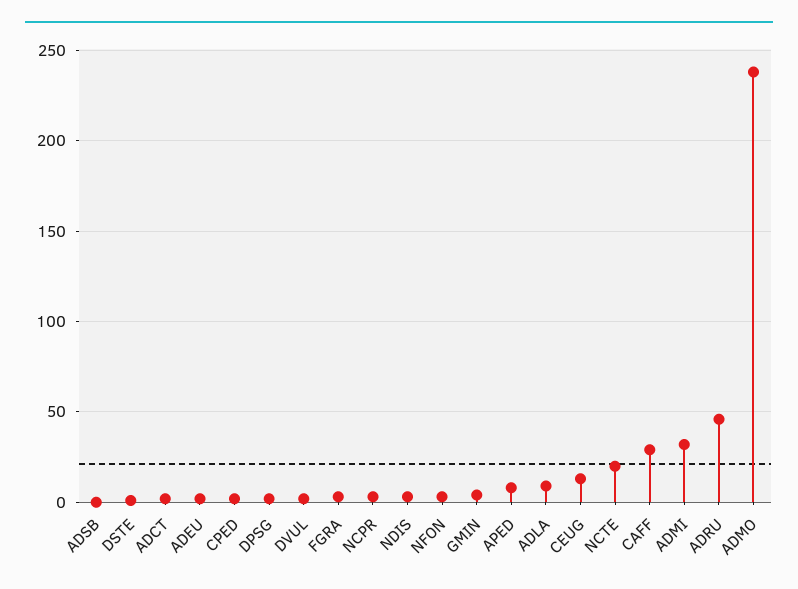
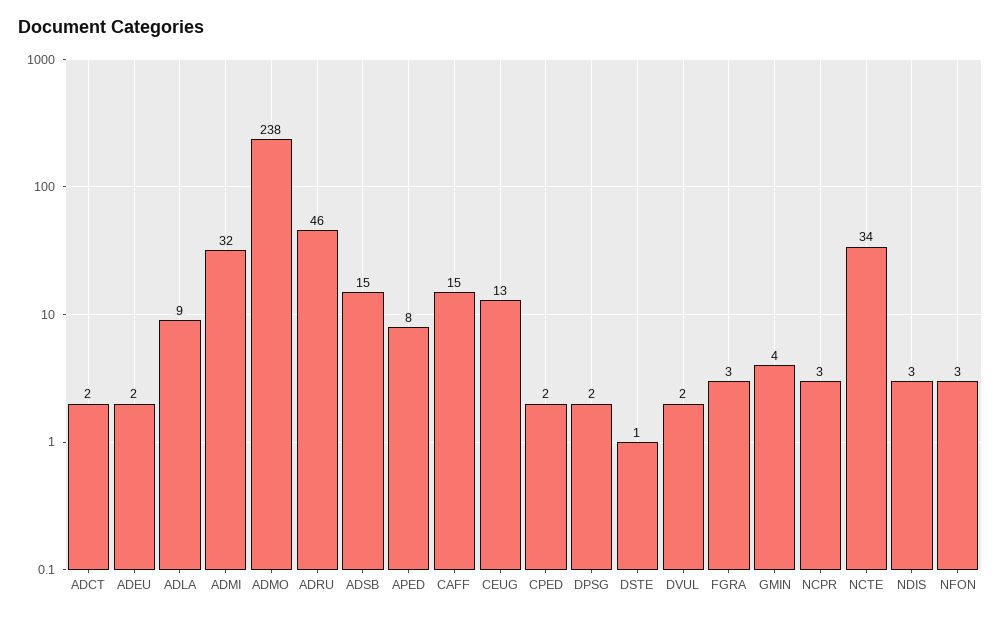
ADSB: 0 -> 15
NCTE: 20 -> 34
CAFF: 30 -> 15

